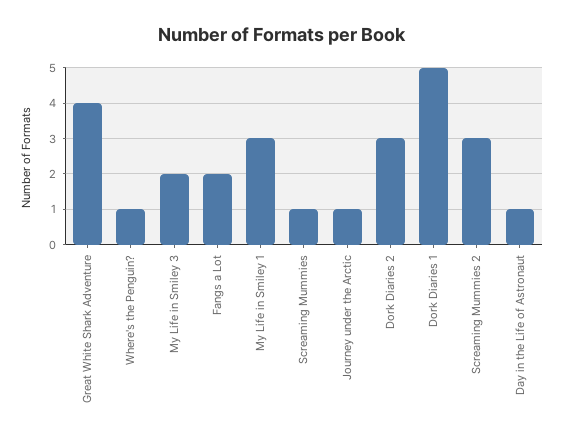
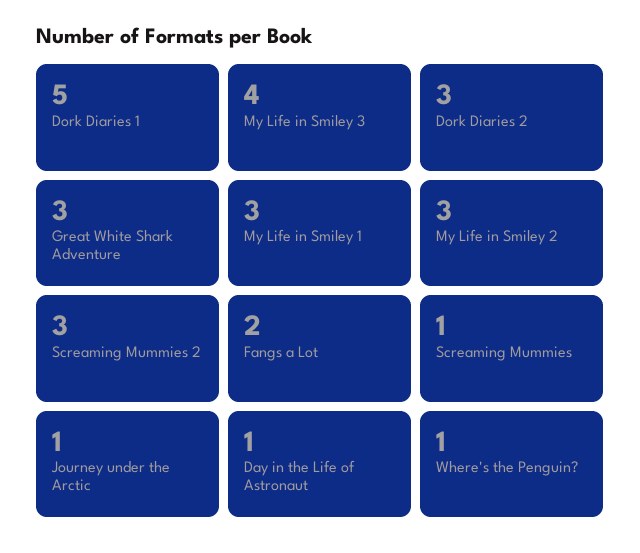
Great White Shark Adventure: 4 -> 3
My Life in Smiley 3: 2 -> 4
My Life in Smiley 2: none -> 3

